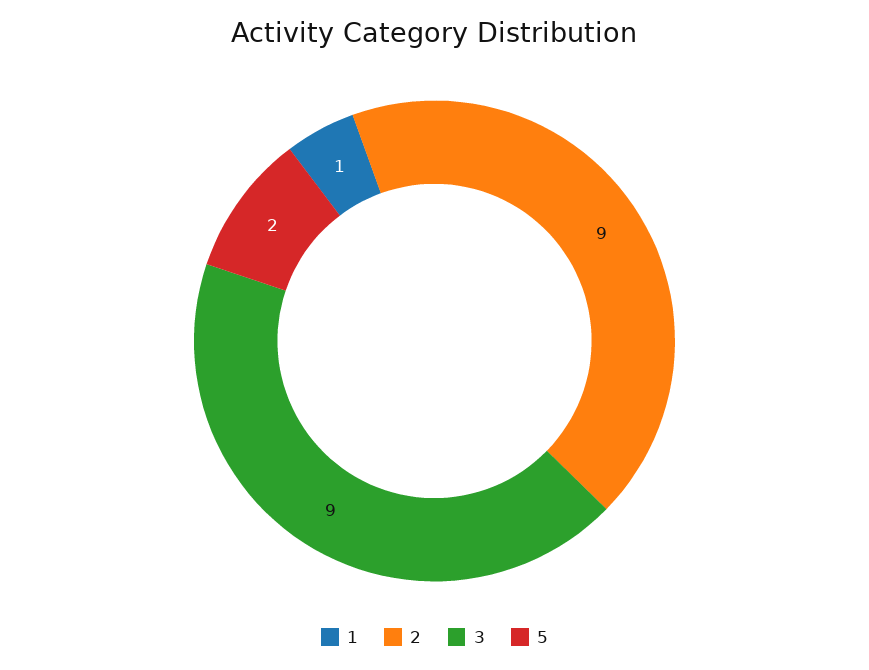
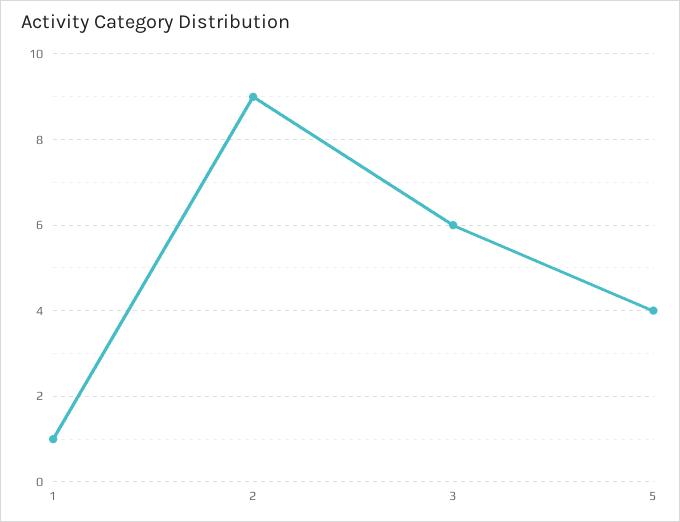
3: 9 -> 6
5: 2 -> 4

